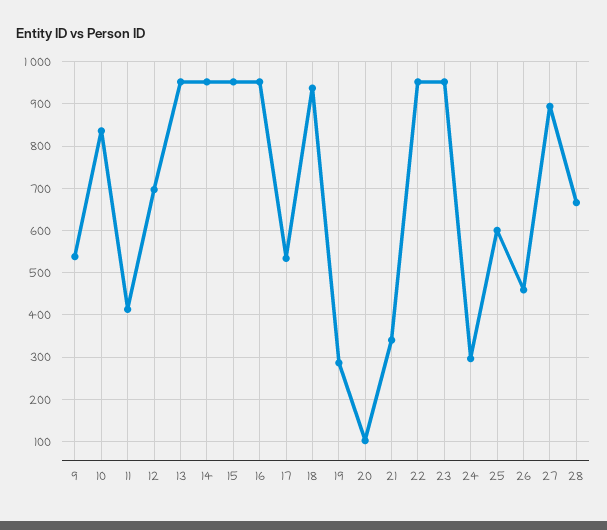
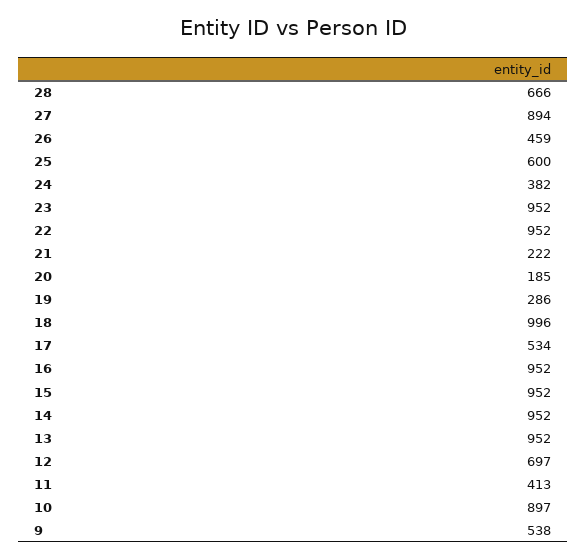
10: 840 -> 897
18: 940 -> 996
20: 100 -> 185
21: 340 -> 222
24: 300 -> 382

